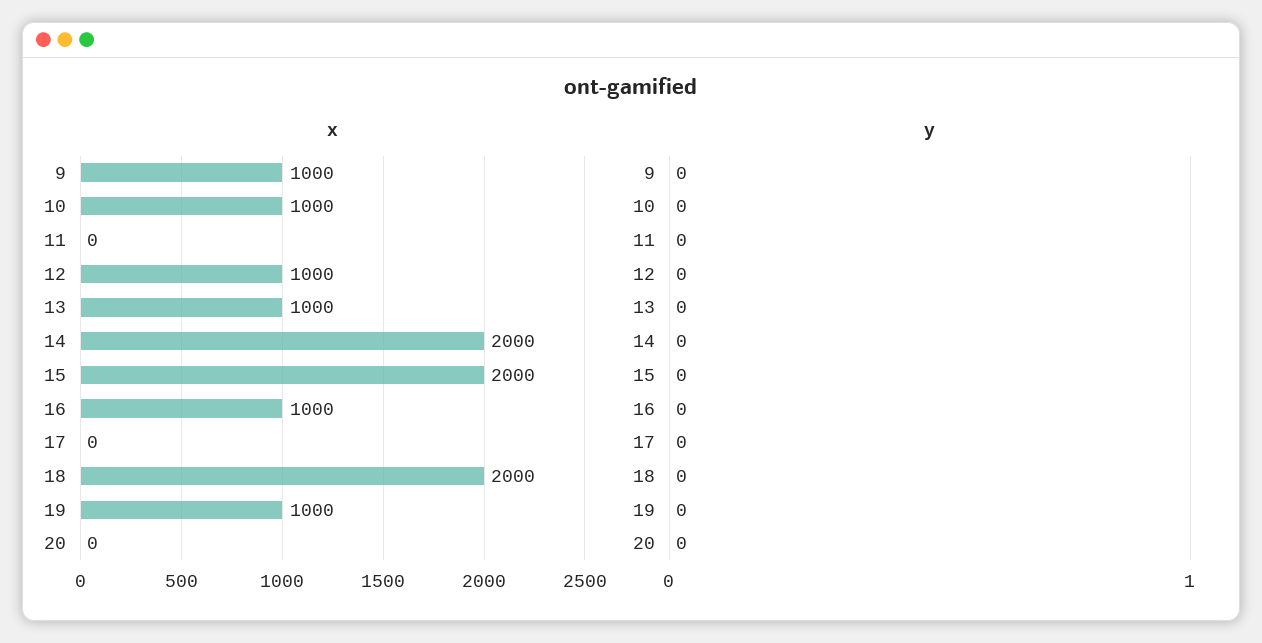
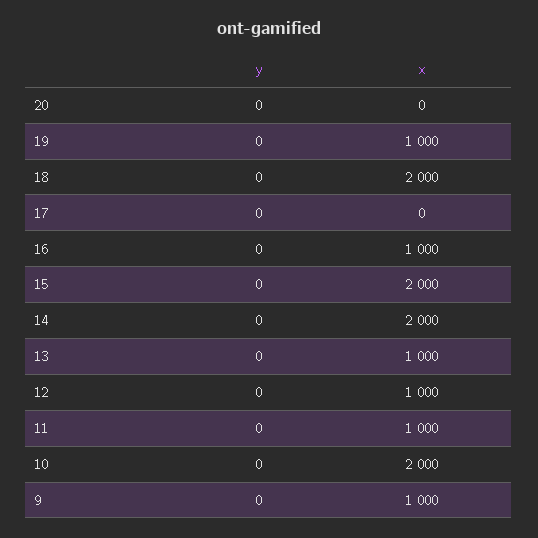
x, 10: 1000 -> 2000
x, 11: 0 -> 1000

